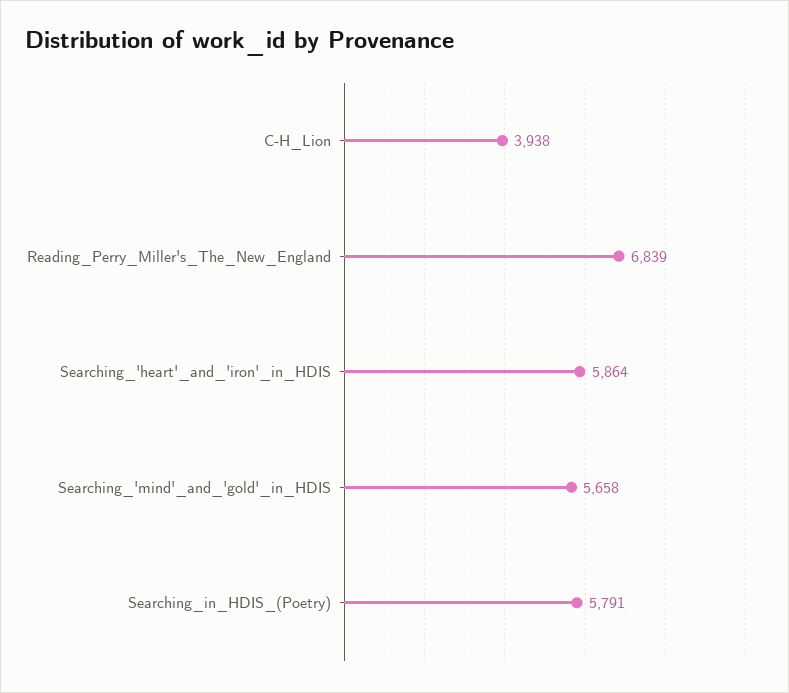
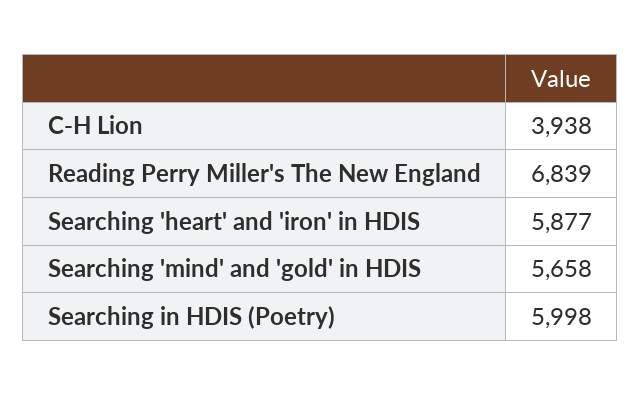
Searching_'heart'_and_'iron'_in_HDIS: 5864 -> 5877
Searching_in_HDIS_(Poetry): 5791 -> 5998

